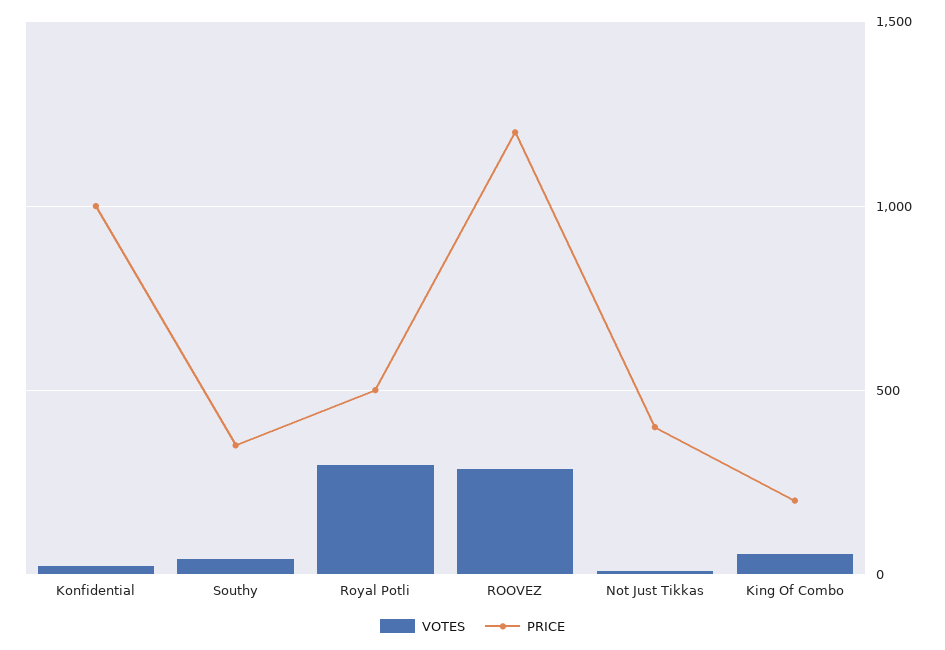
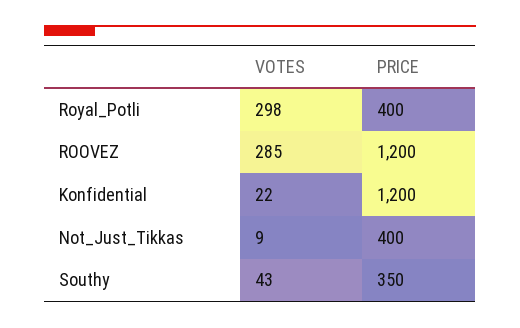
PRICE, Konfidential: 1000 -> 1200
PRICE, Royal Potli: 500 -> 400
VOTES, King Of Combo: 50 -> none
PRICE, King Of Combo: 200 -> none

